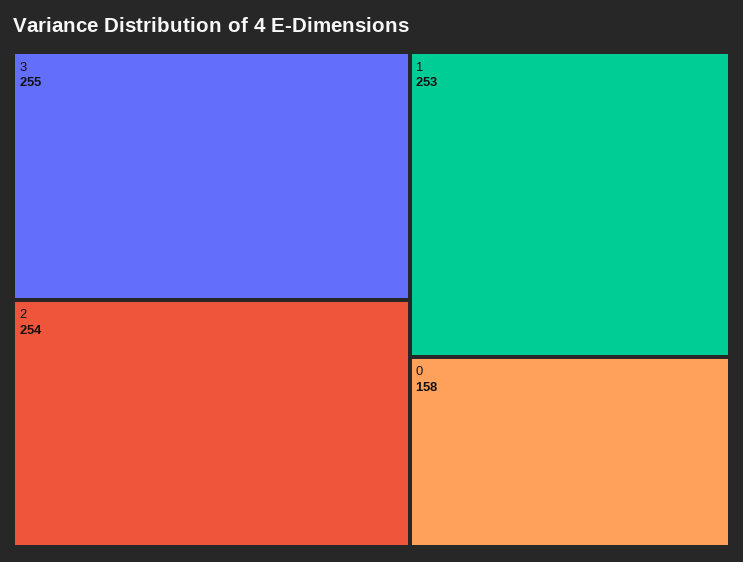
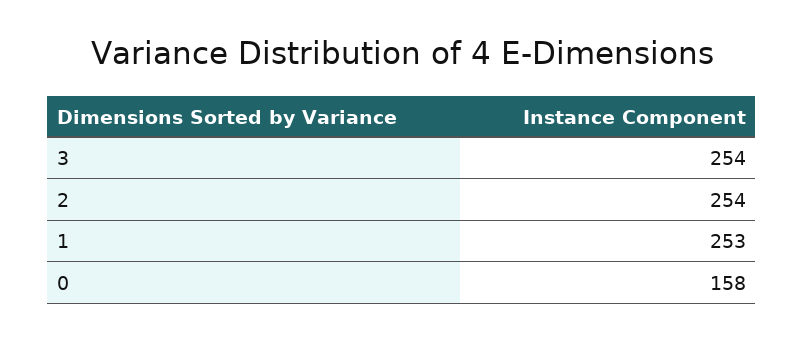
3: 255 -> 254

